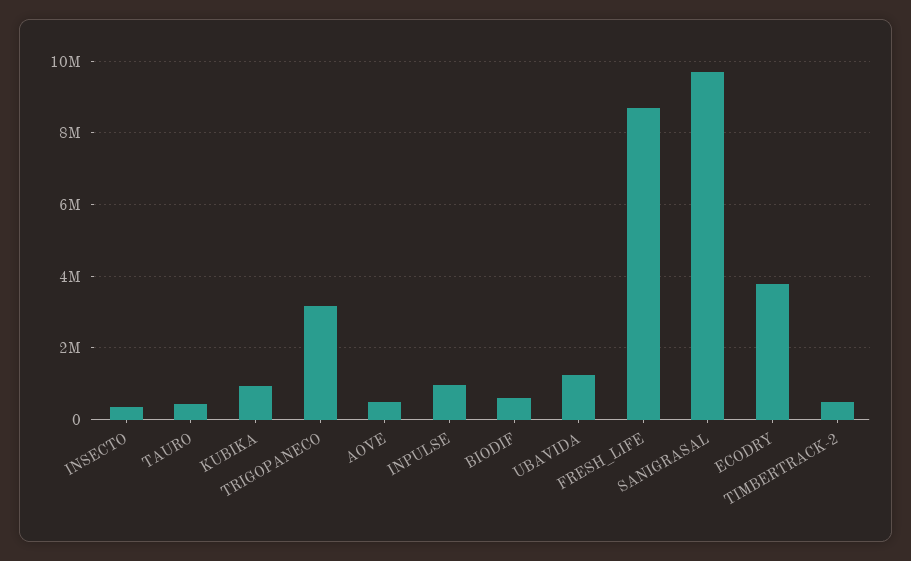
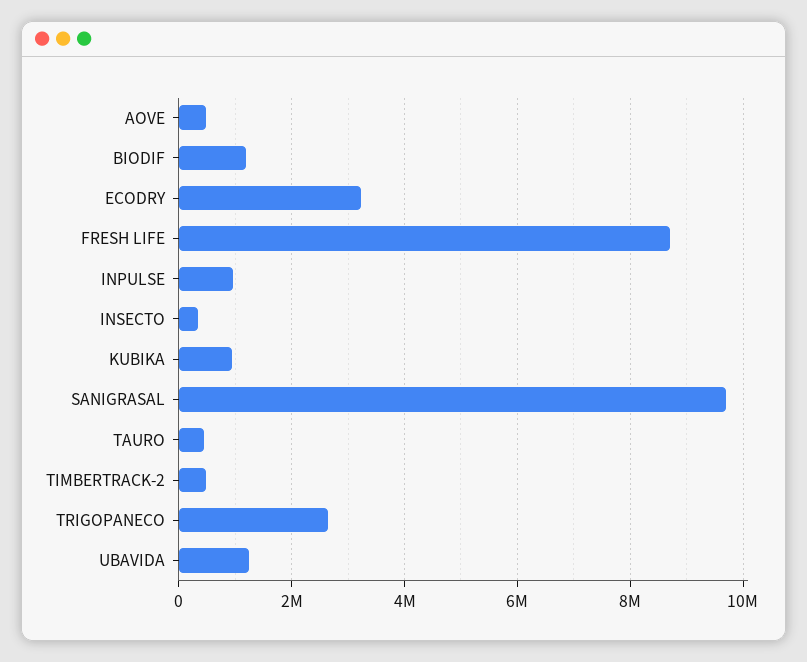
TRIGOPANECO: 3200000 -> 2600000
BIODIF: 600000 -> 1200000
ECODRY: 3800000 -> 3200000

